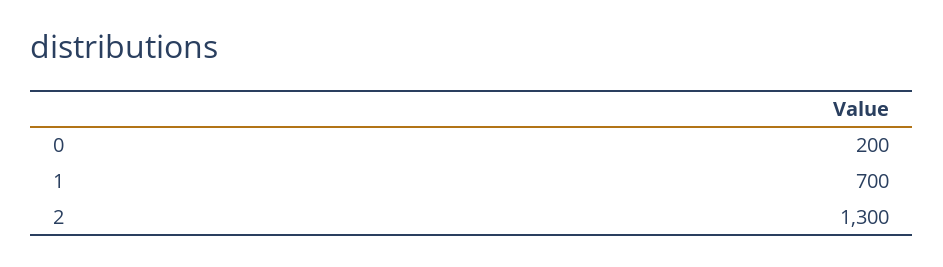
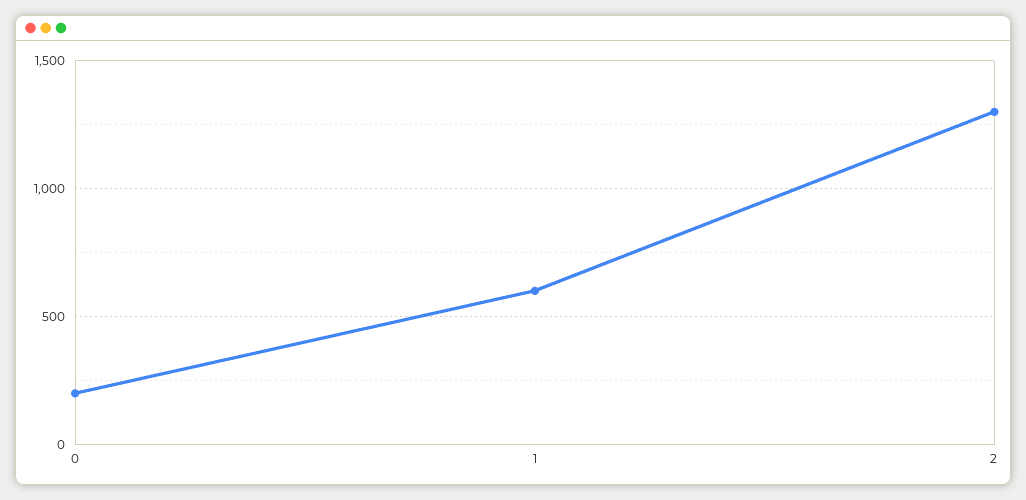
1: 700 -> 600

